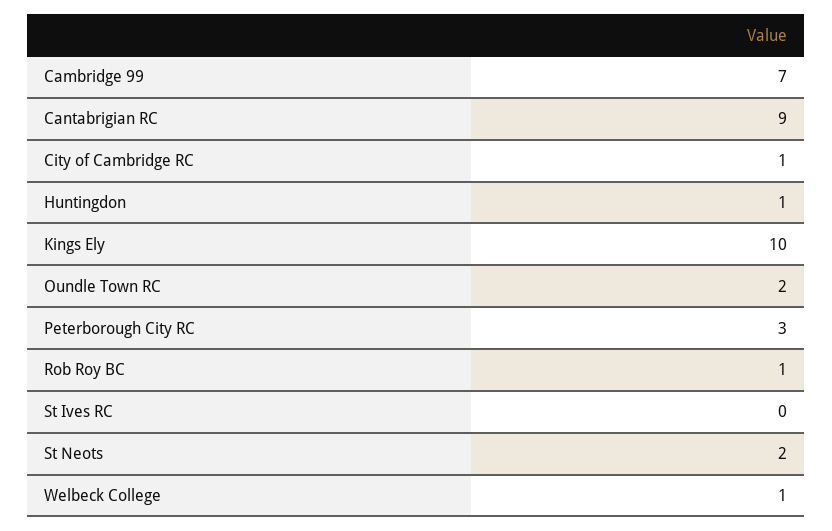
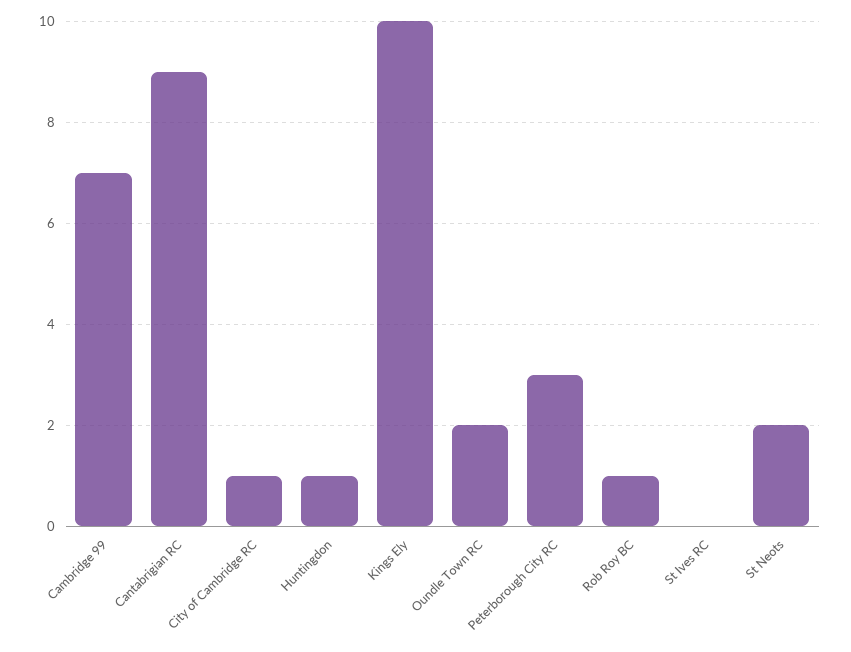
Welbeck College: 1 -> none

